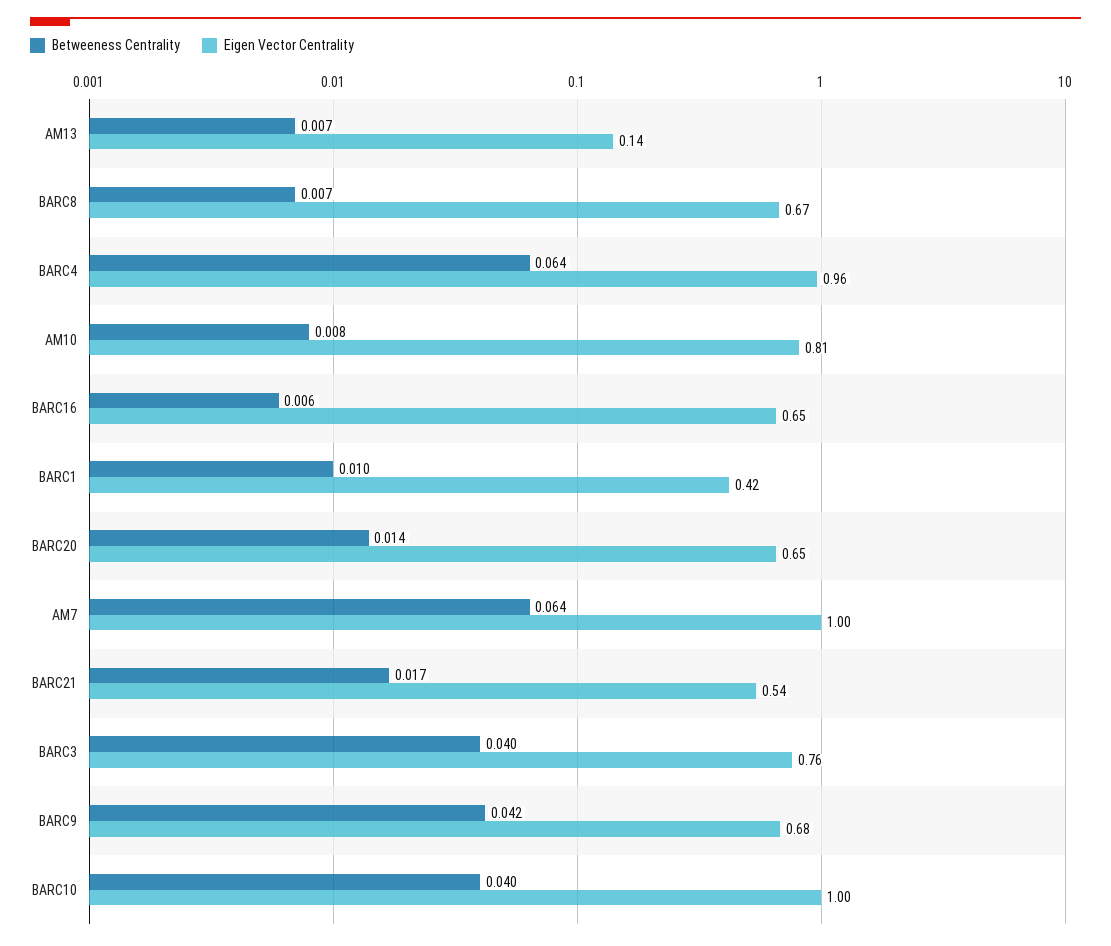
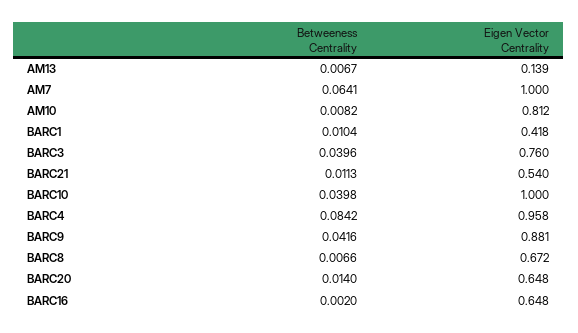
Betweeness Centrality, BARC4: 0.064 -> 0.0842
Betweeness Centrality, BARC16: 0.006 -> 0.002
Betweeness Centrality, BARC21: 0.017 -> 0.0113
Eigen Vector Centrality, BARC9: 0.68 -> 0.881

